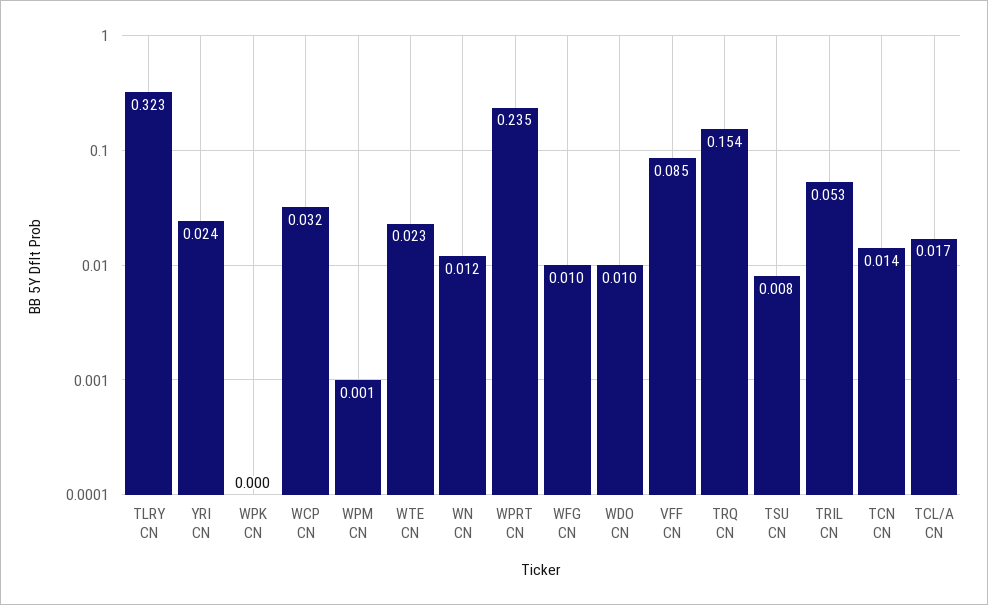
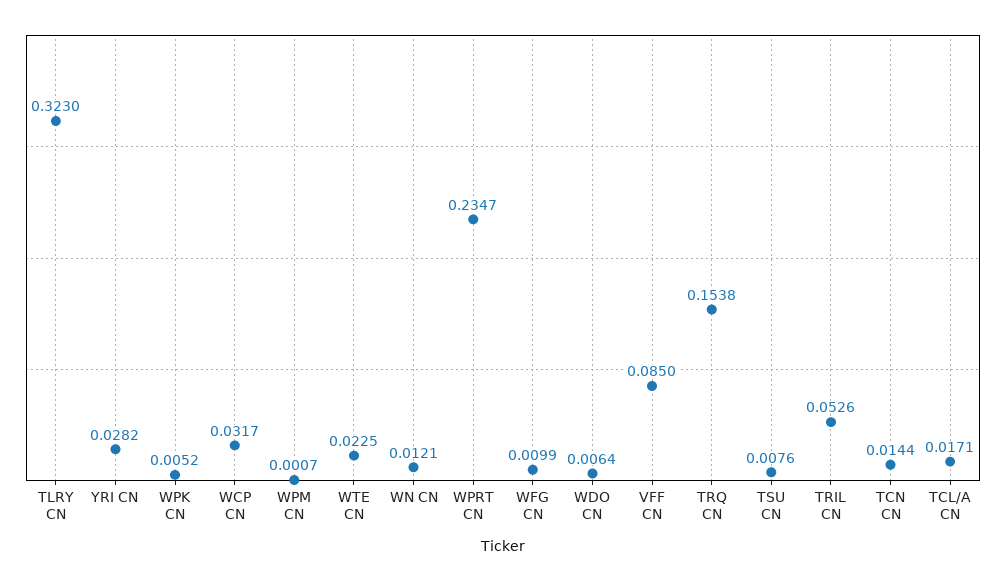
YRI CN: 0.024 -> 0.0282
WPK CN: 0 -> 0.0052
WDO CN: 0.01 -> 0.0064

